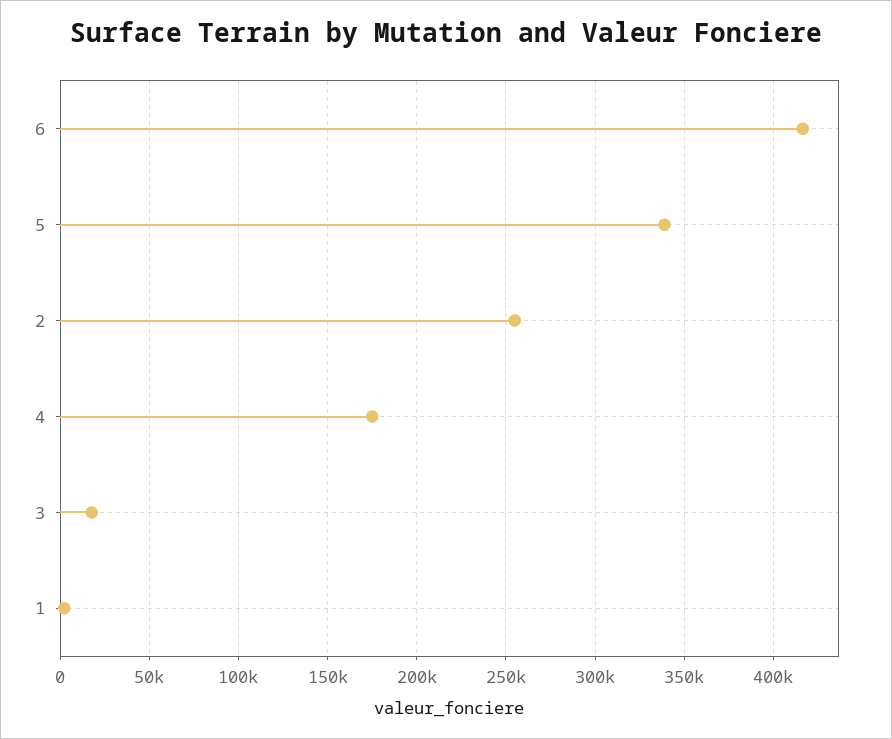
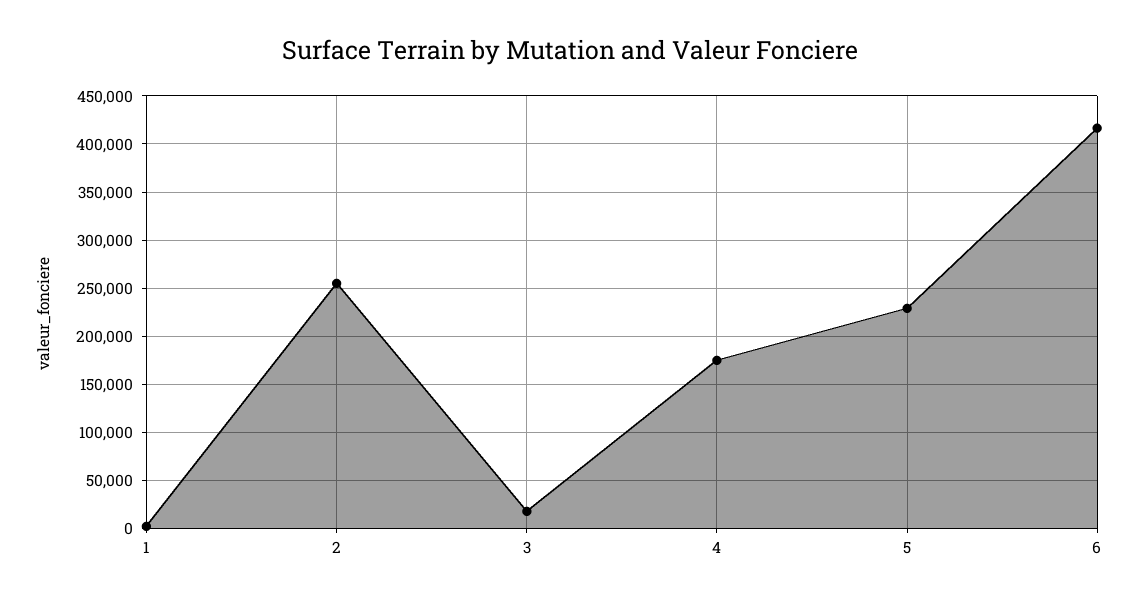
5: 340000 -> 230000

